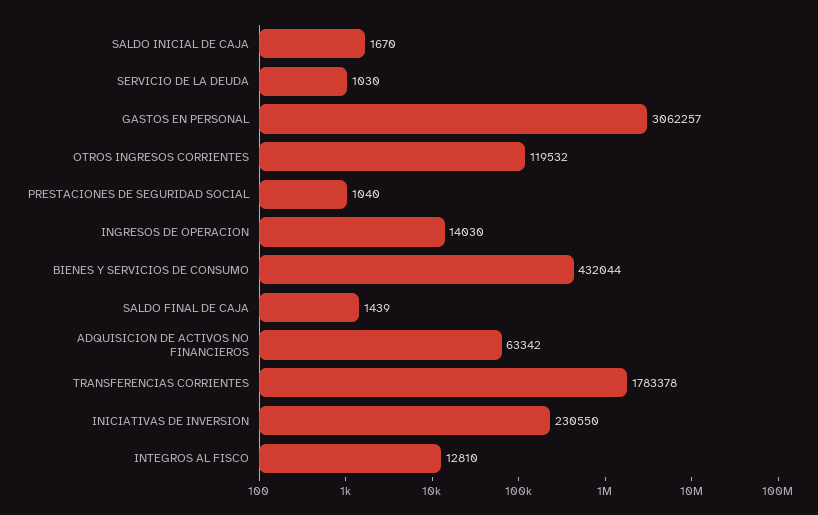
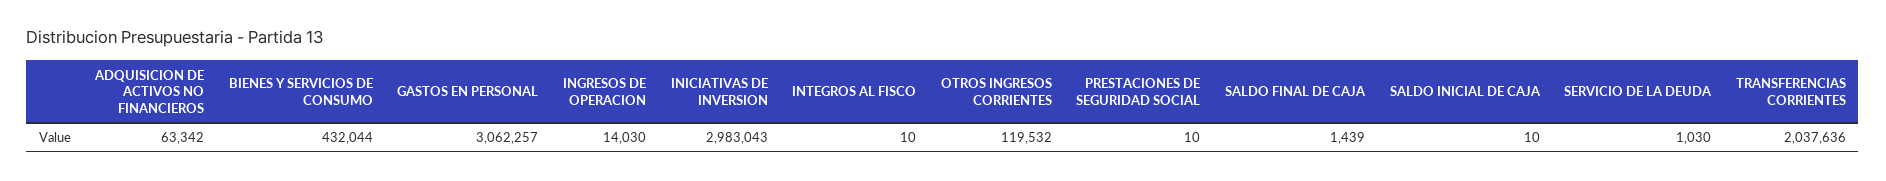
SALDO INICIAL DE CAJA: 1670 -> 10
PRESTACIONES DE SEGURIDAD SOCIAL: 1040 -> 10
TRANSFERENCIAS CORRIENTES: 1783378 -> 2037636
INICIATIVAS DE INVERSION: 230550 -> 2983043
INTEGROS AL FISCO: 12810 -> 10

